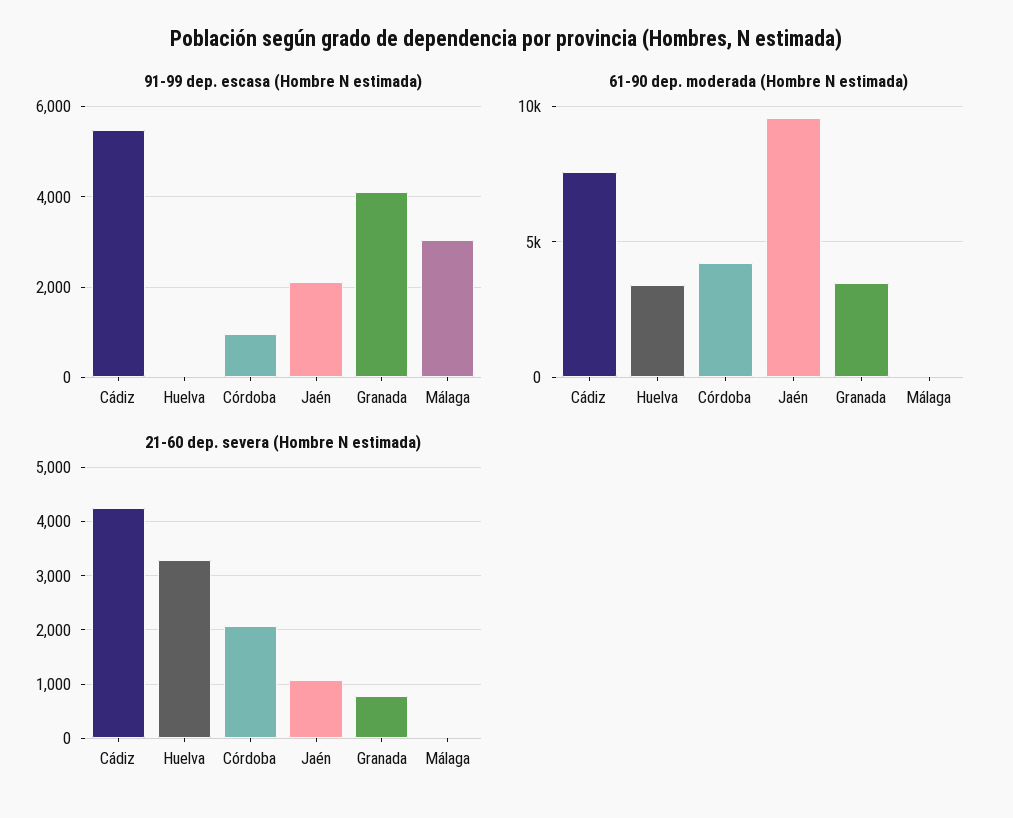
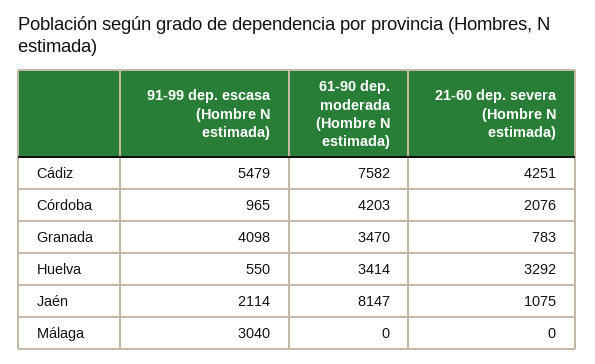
91-99 dep. escasa (Hombre N estimada), Huelva: 0 -> 550
61-90 dep. moderada (Hombre N estimada), Jaén: 9500 -> 8147

